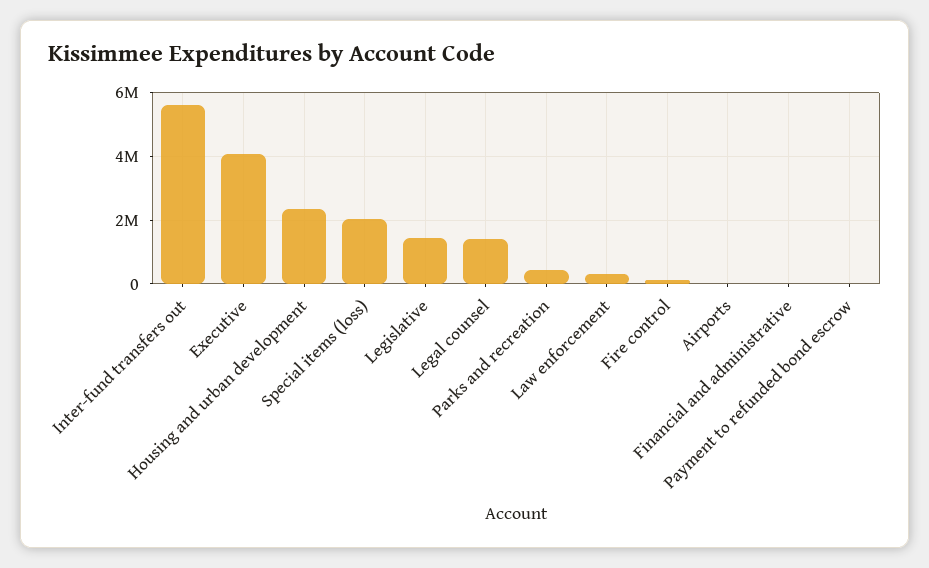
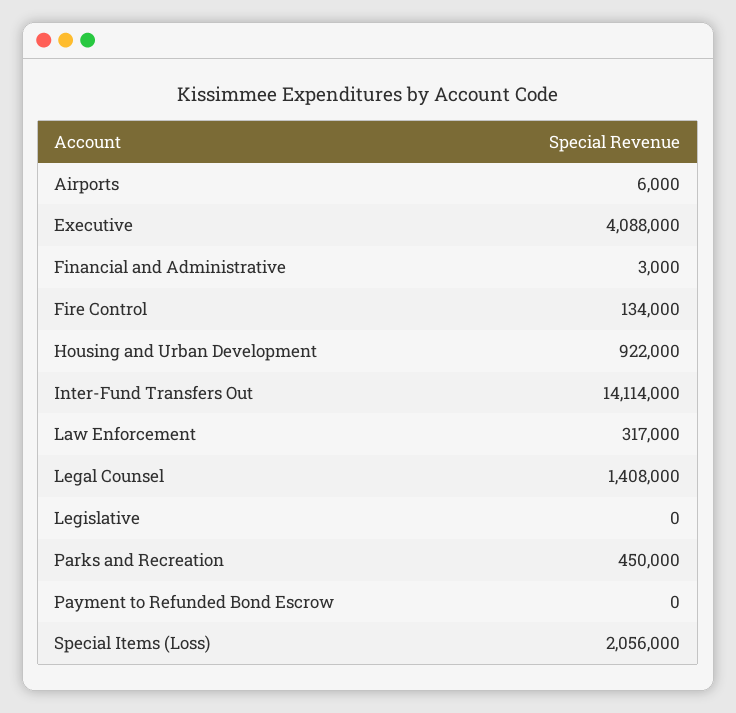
Inter-fund transfers out: 5600000 -> 14114000
Housing and urban development: 2400000 -> 922000
Legislative: 1400000 -> 0

